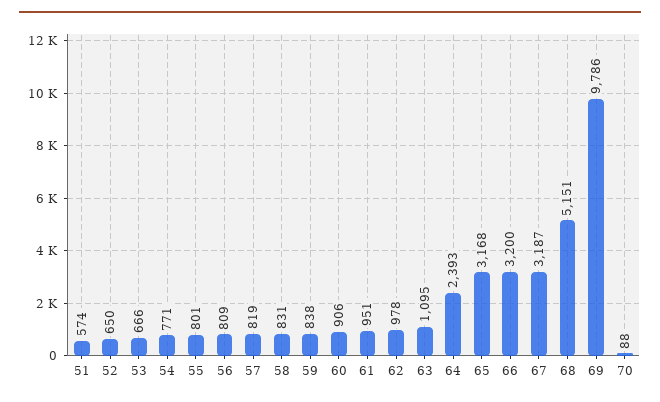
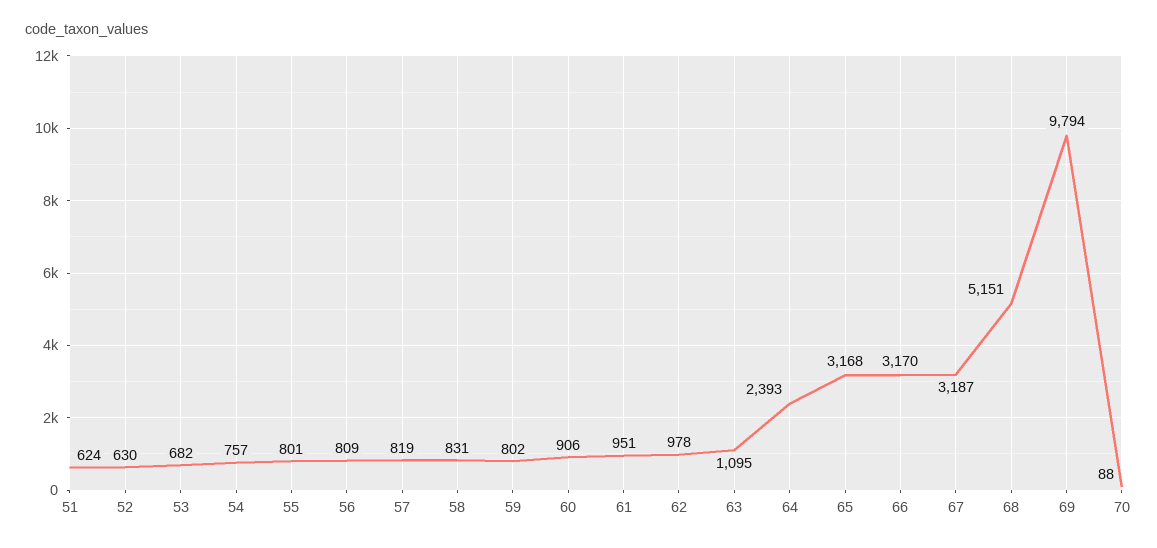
51: 574 -> 624
52: 650 -> 630
53: 666 -> 682
54: 771 -> 757
59: 838 -> 802
66: 3200 -> 3170
69: 9786 -> 9794

